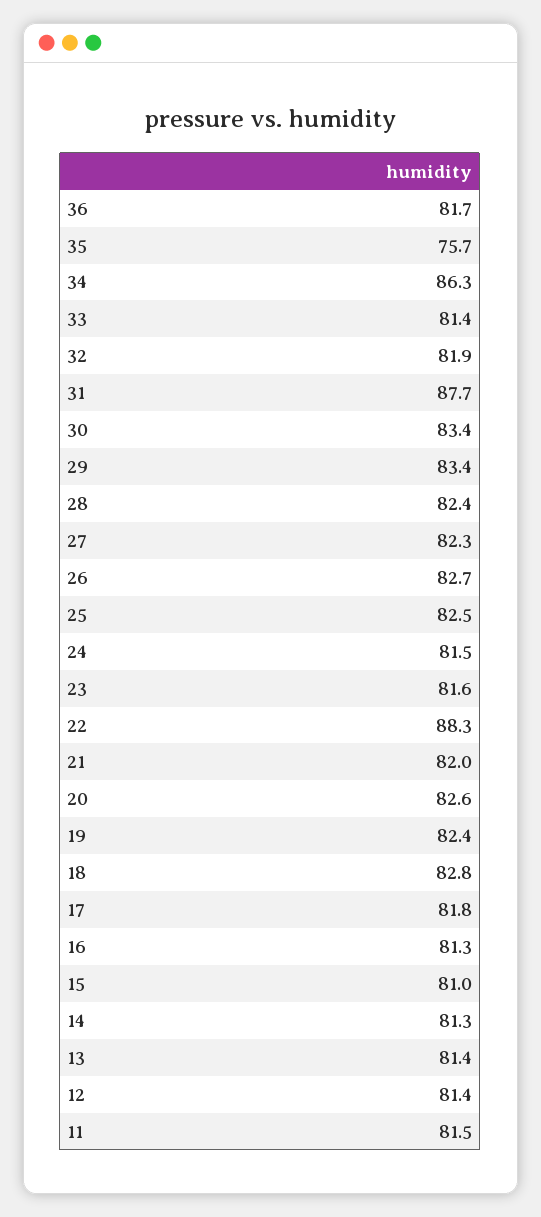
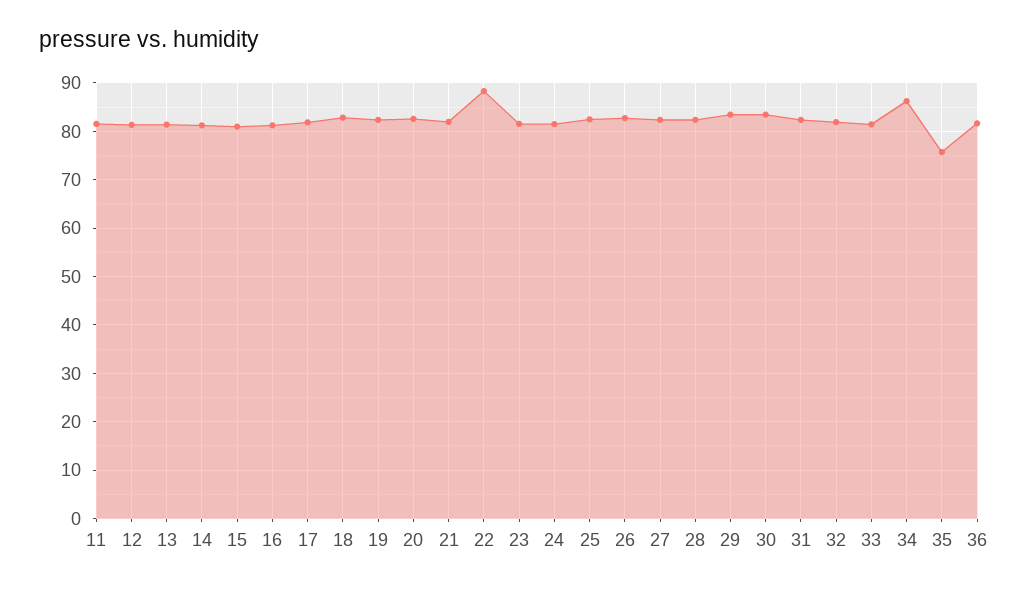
31: 87.7 -> 82

